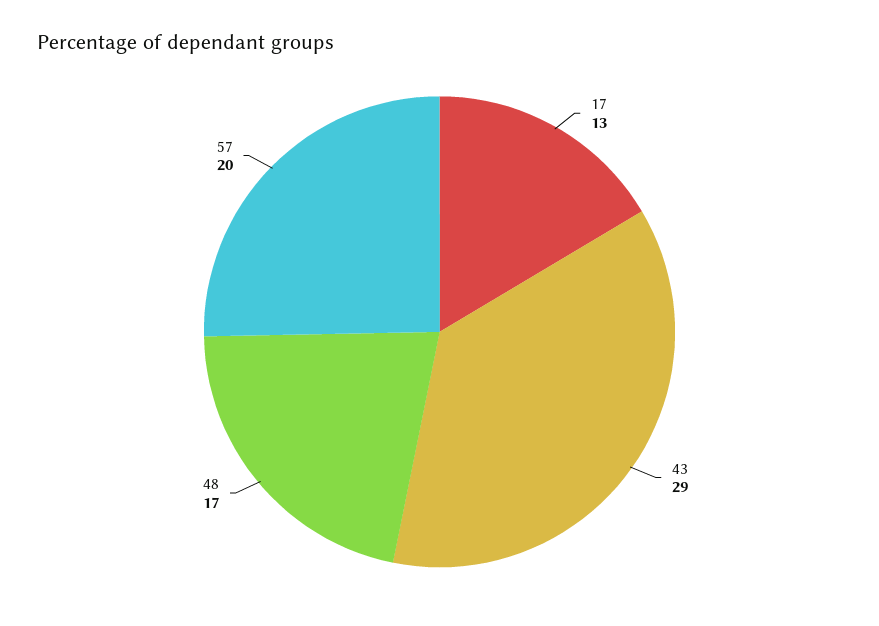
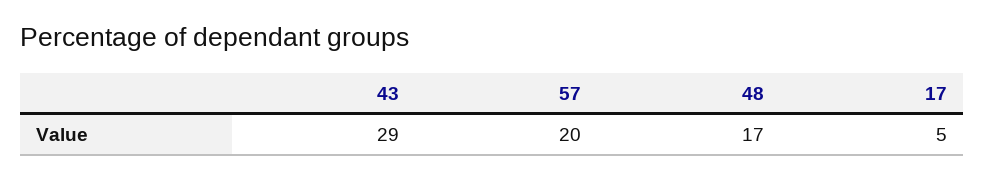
17: 13 -> 5

